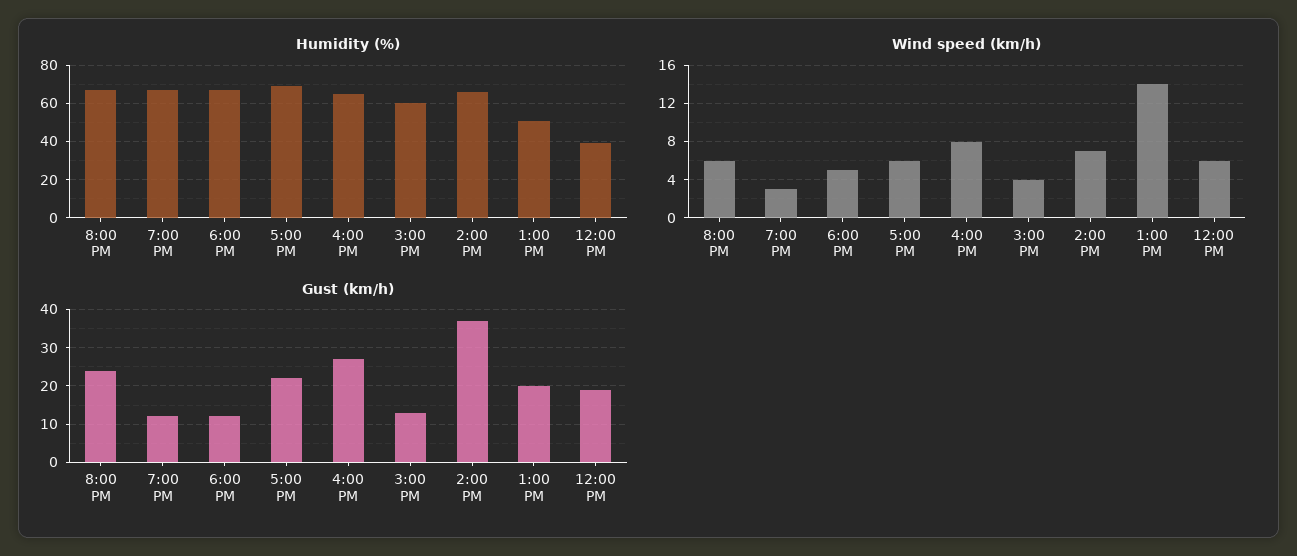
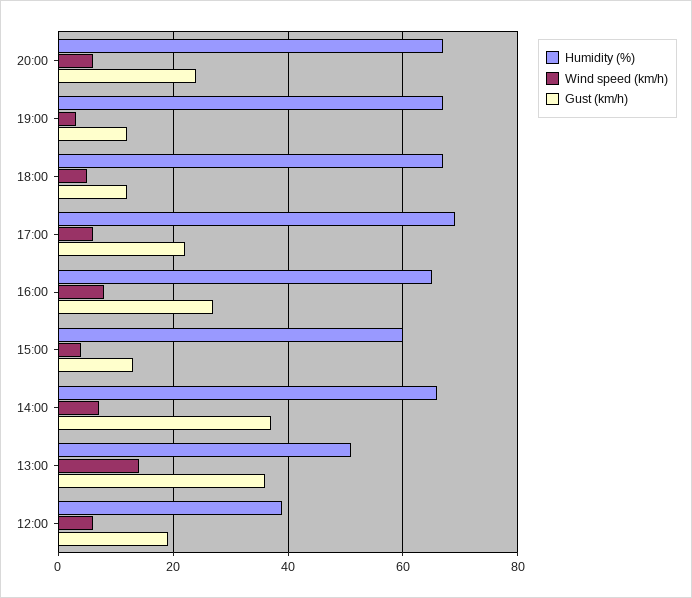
Gust (km/h), 1:00 PM: 20 -> 35

